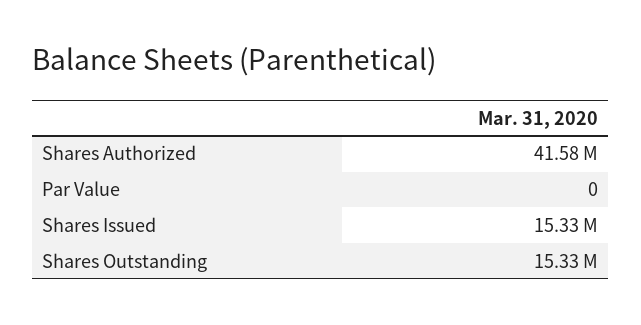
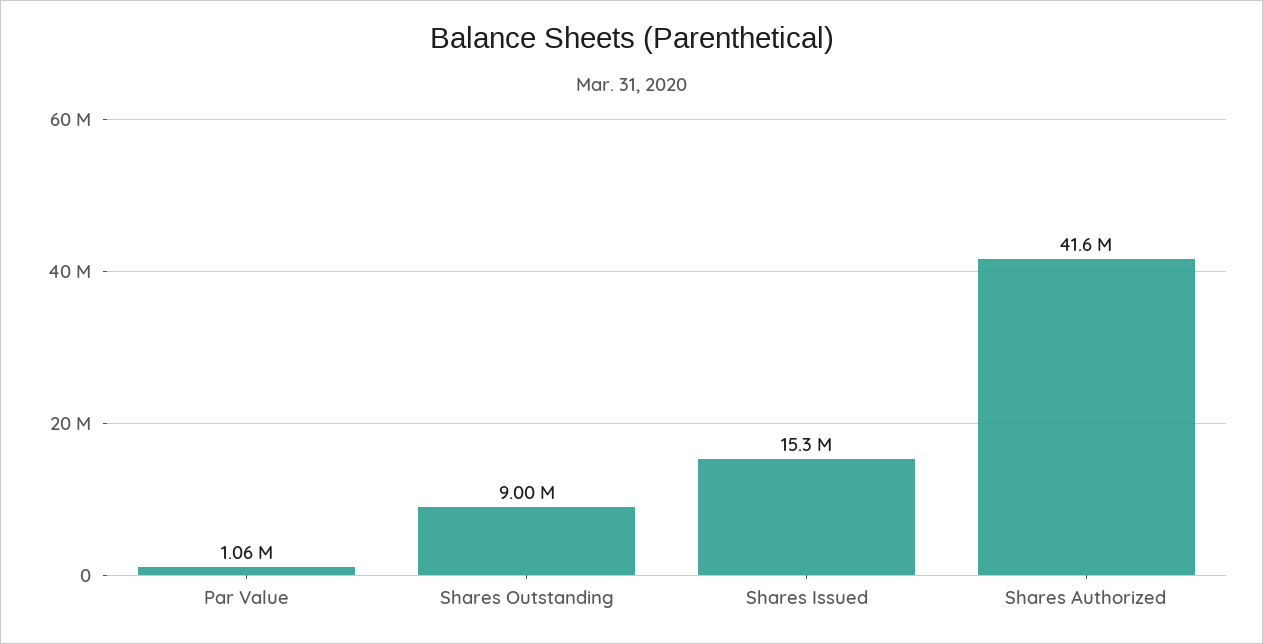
Par Value: 0 -> 1060000
Shares Outstanding: 15330000 -> 9000000

